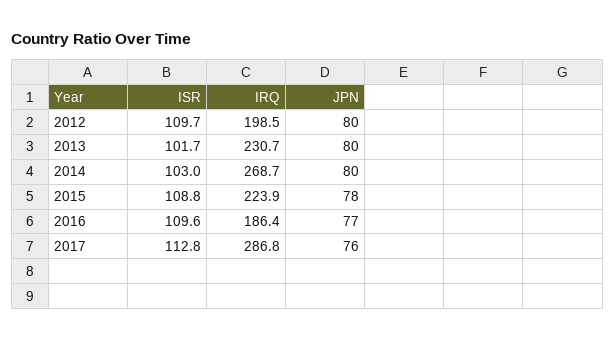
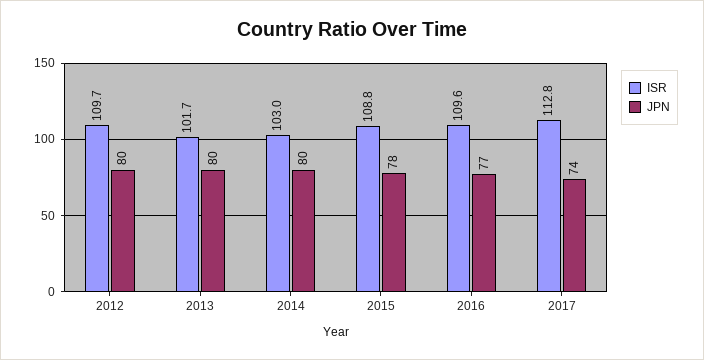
IRQ, 2012: 198.5 -> none
IRQ, 2013: 230.7 -> none
IRQ, 2014: 268.7 -> none
IRQ, 2015: 223.9 -> none
IRQ, 2016: 186.4 -> none
IRQ, 2017: 286.8 -> none
JPN, 2017: 76 -> 74

